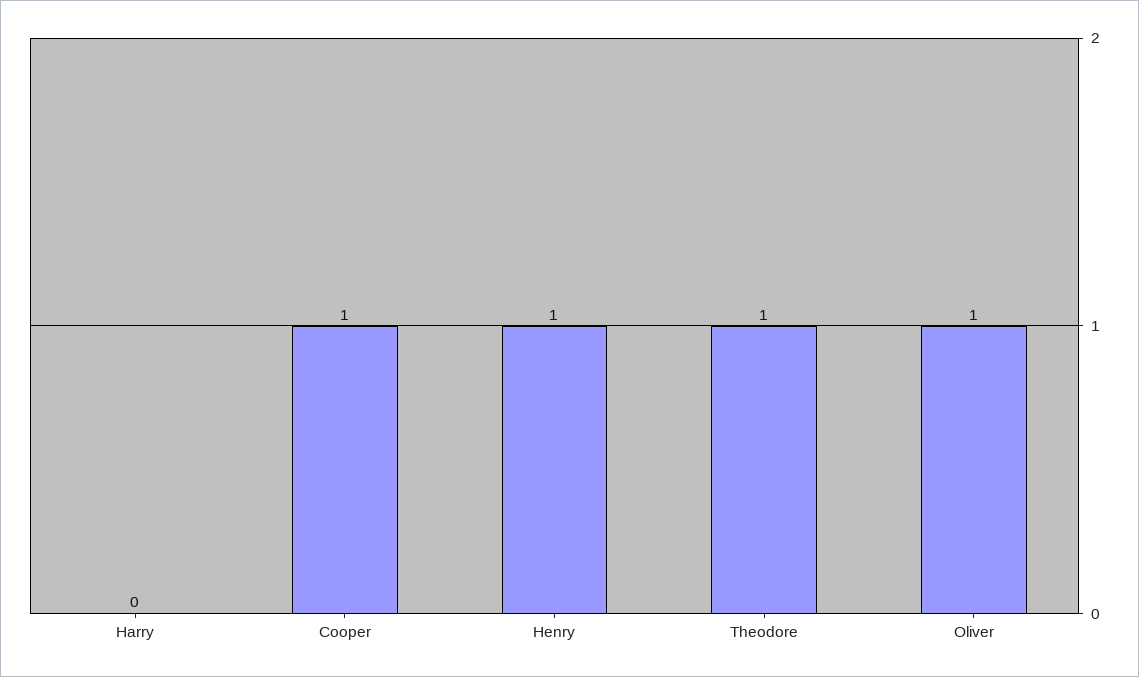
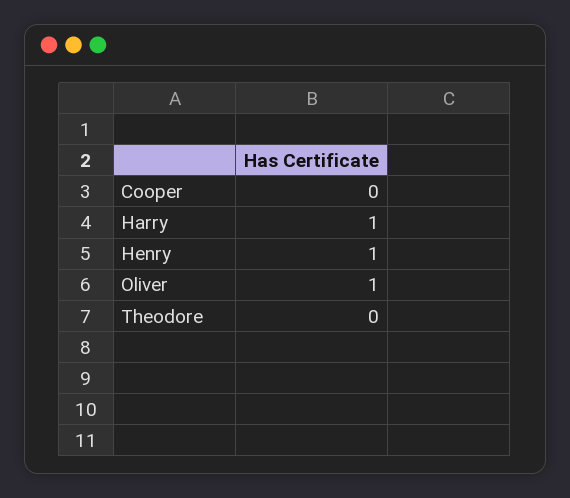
Harry: 0 -> 1
Cooper: 1 -> 0
Theodore: 1 -> 0

